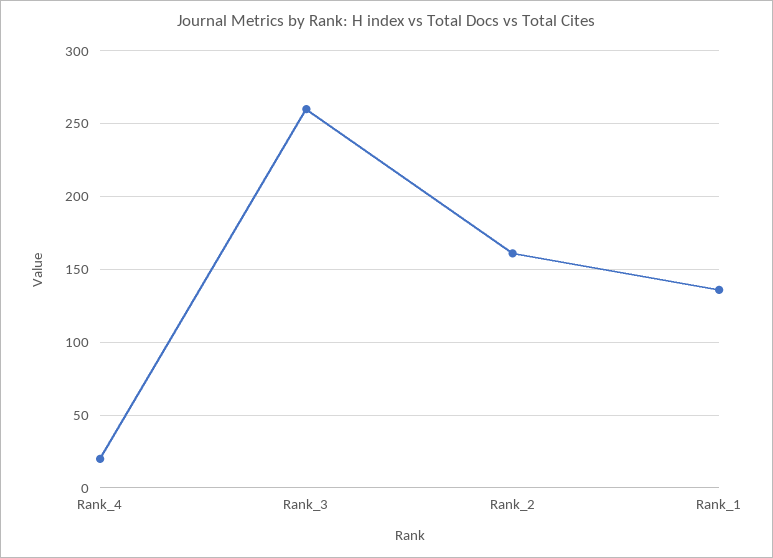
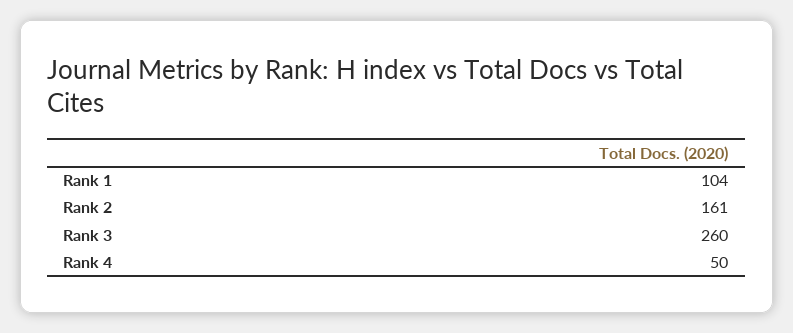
Rank_4: 20 -> 50
Rank_1: 135 -> 104

